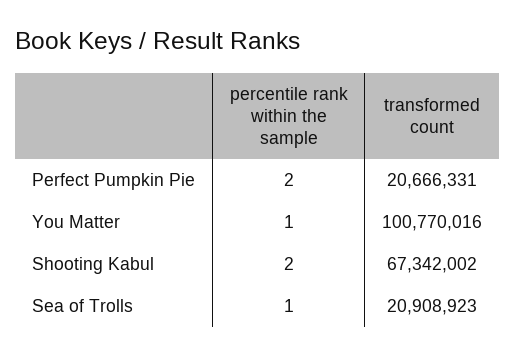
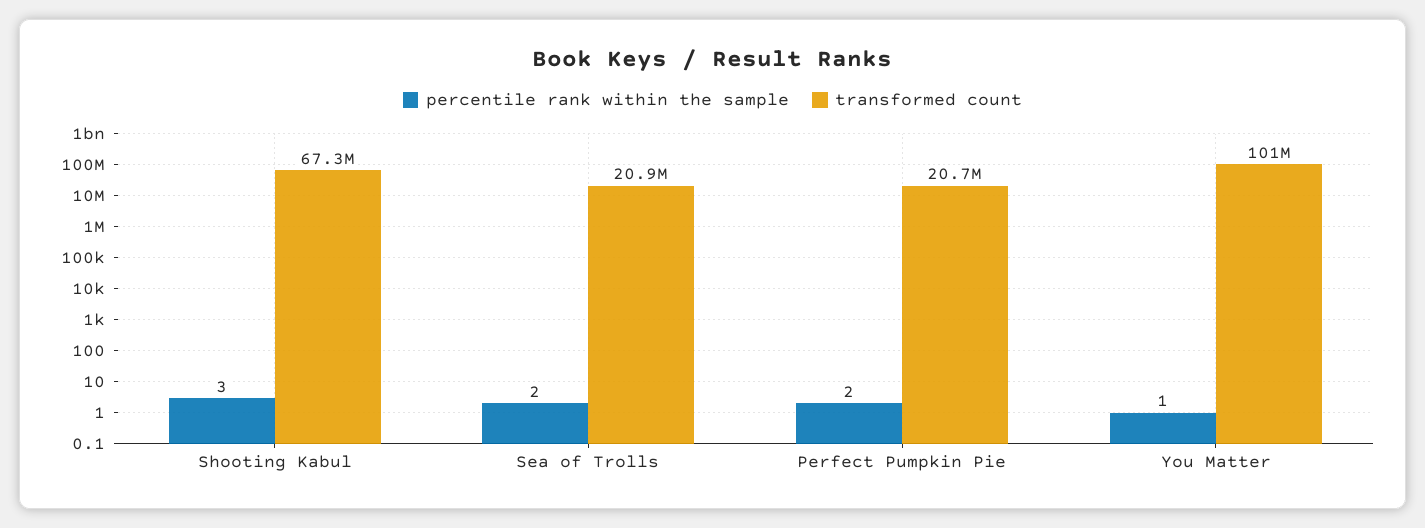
percentile rank within the sample, Shooting Kabul: 2 -> 3
percentile rank within the sample, Sea of Trolls: 1 -> 2

